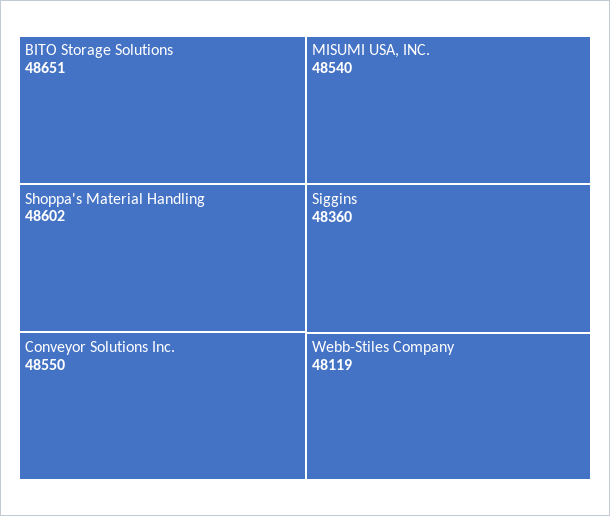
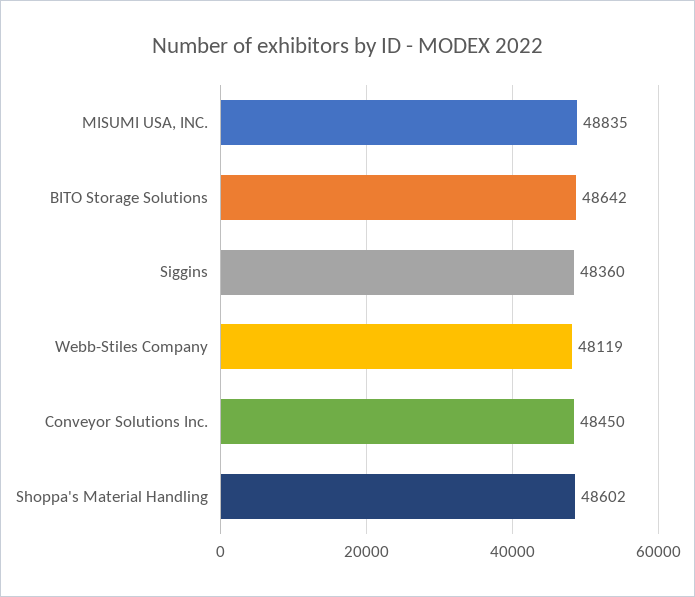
BITO Storage Solutions: 48651 -> 48642
Conveyor Solutions Inc.: 48550 -> 48450
MISUMI USA, INC.: 48540 -> 48835

